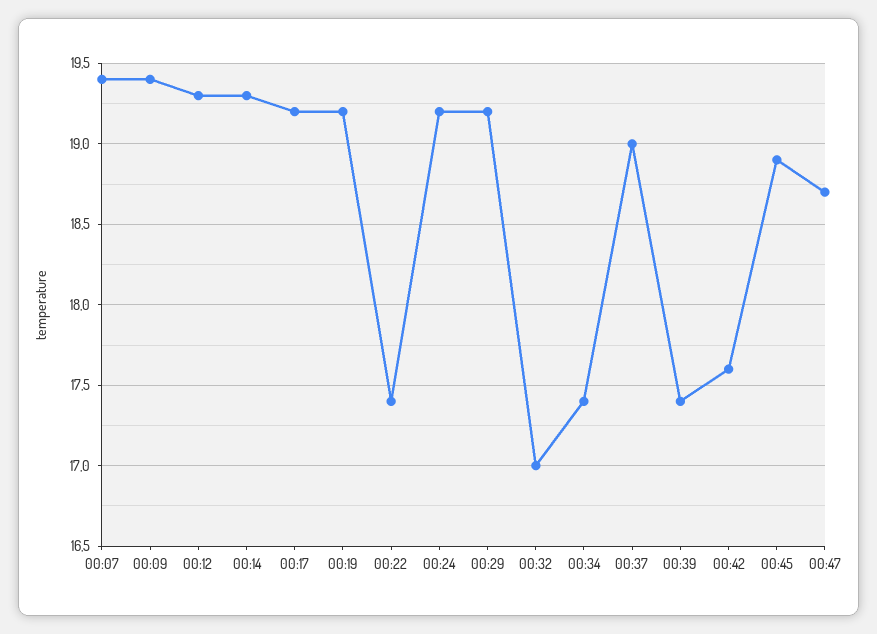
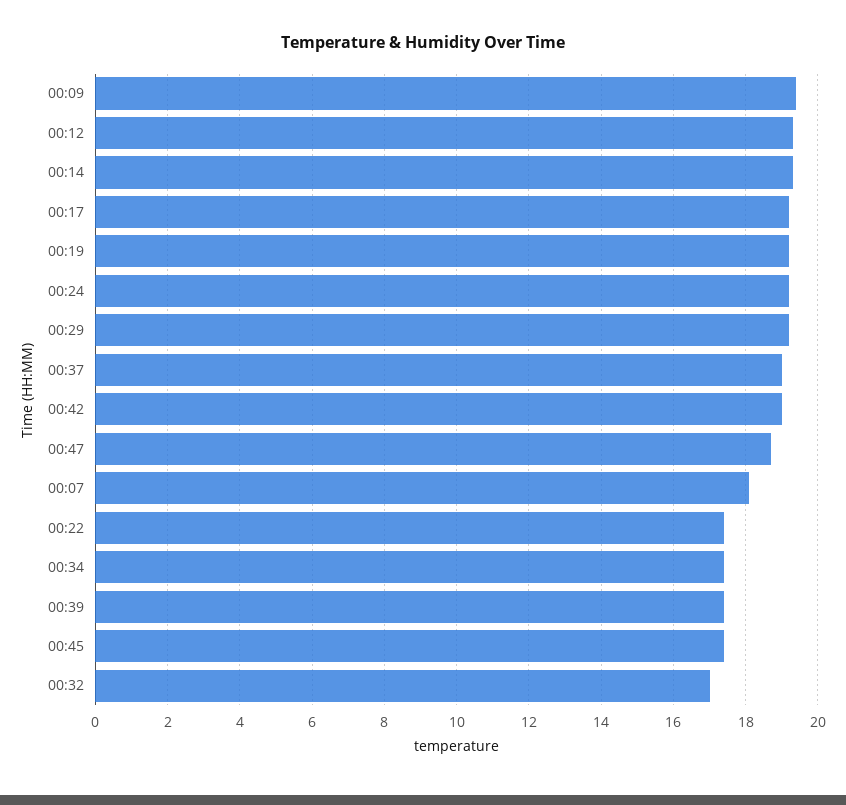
00:07: 19.4 -> 18
00:42: 17.6 -> 19
00:45: 18.9 -> 17.5

